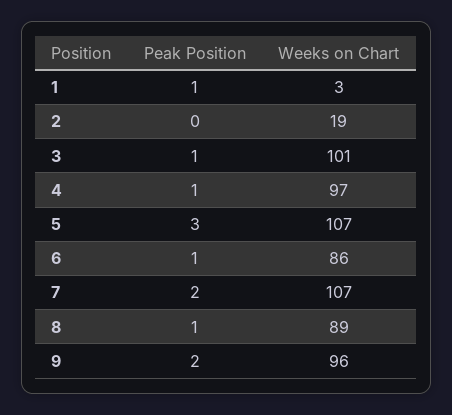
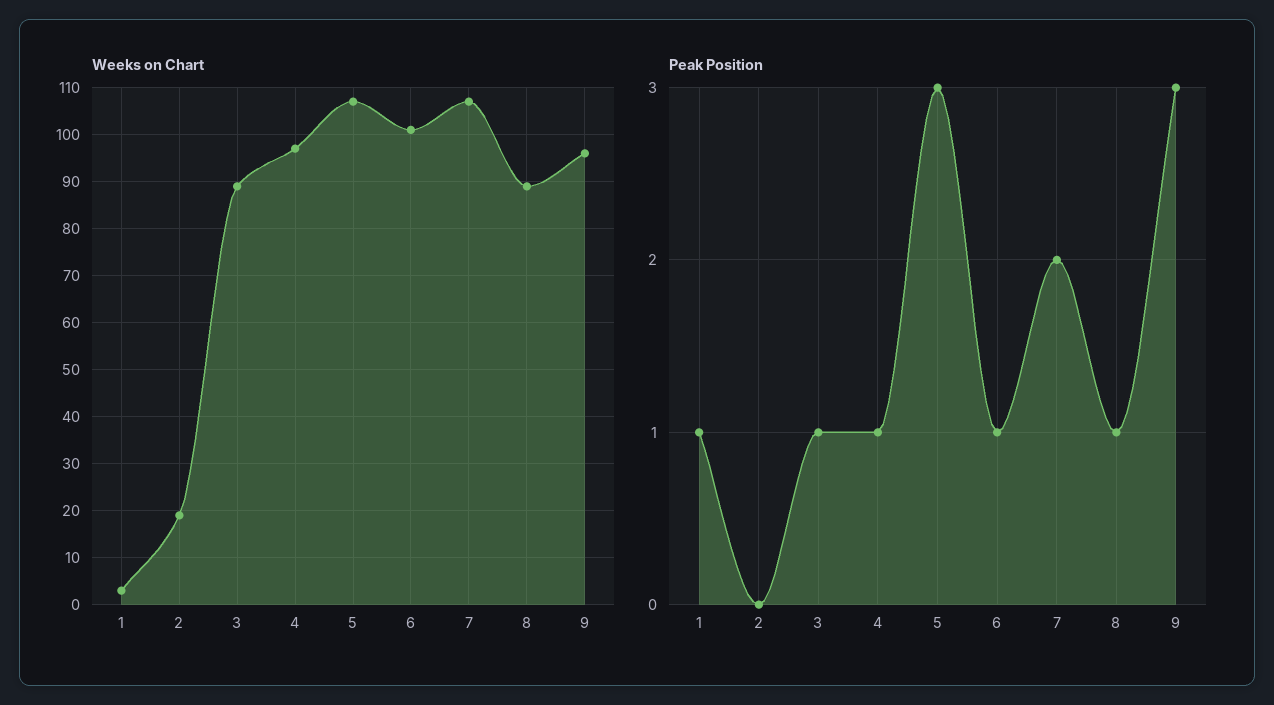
Weeks on Chart, 3: 101 -> 90
Weeks on Chart, 6: 86 -> 100
Peak Position, 9: 2 -> 3

